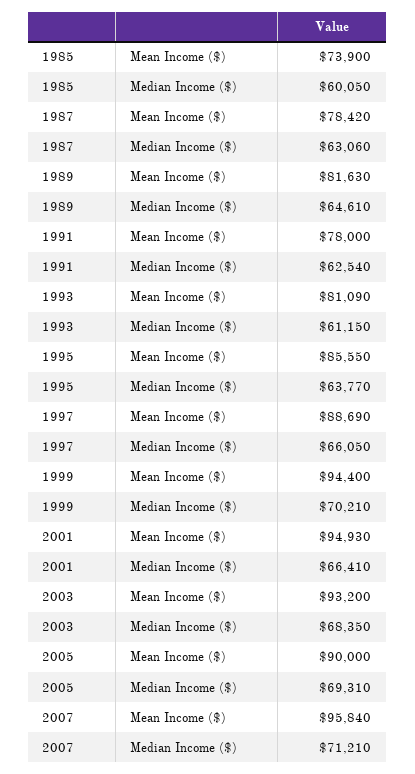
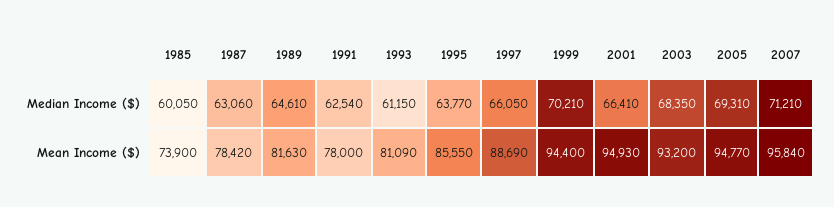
2005, Mean Income ($): 90000 -> 94770

